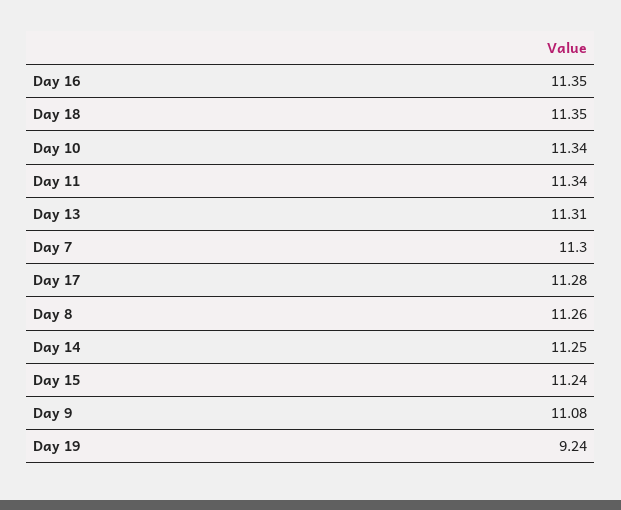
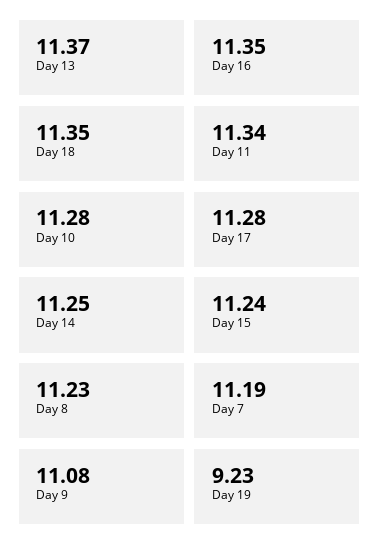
Day 10: 11.34 -> 11.28
Day 13: 11.31 -> 11.37
Day 7: 11.3 -> 11.19
Day 8: 11.26 -> 11.23
Day 19: 9.24 -> 9.23

